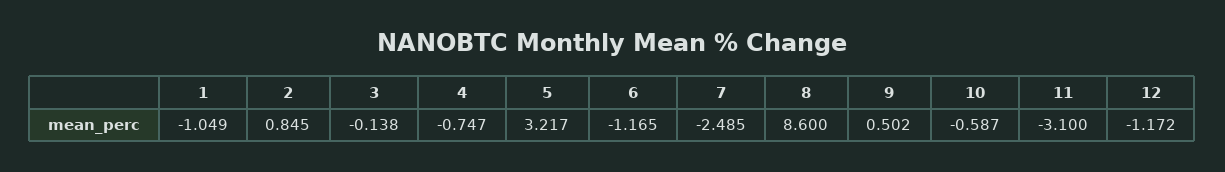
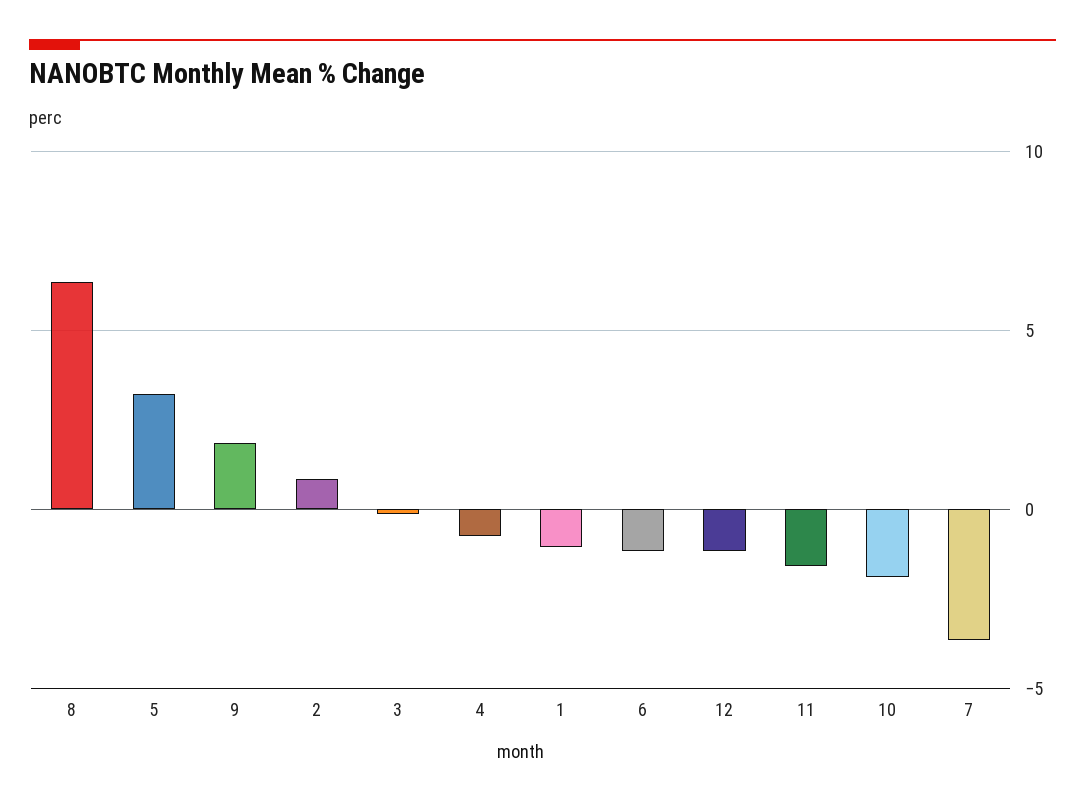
7: -2.485 -> -3.5
8: 8.6 -> 6.5
9: 0.502 -> 2
10: -0.587 -> -2
11: -3.1 -> -1.5

